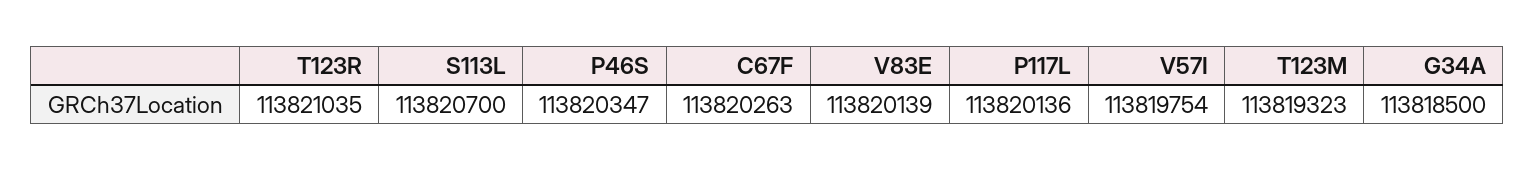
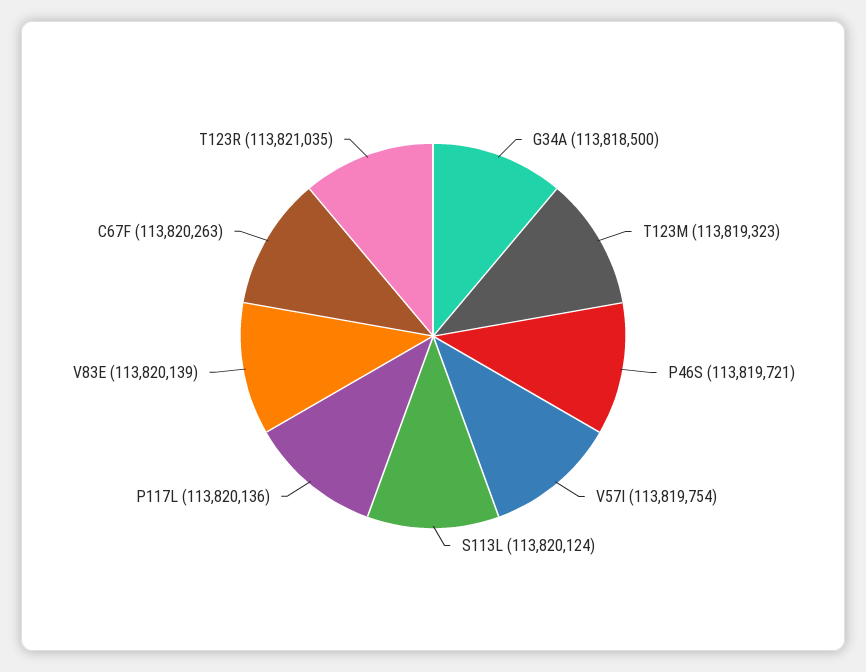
S113L: 113820700 -> 113820124
P46S: 113820347 -> 113819721

